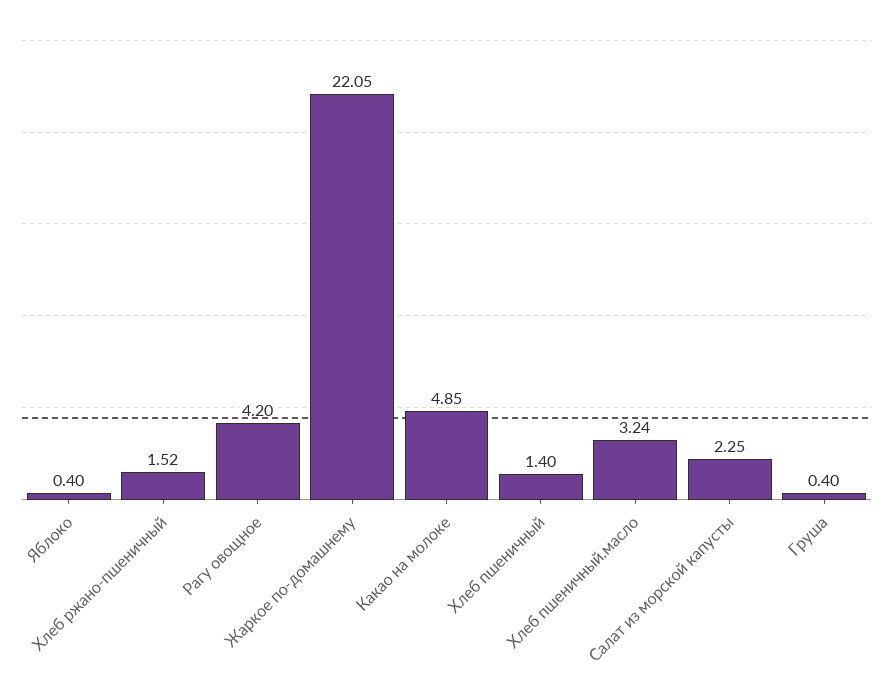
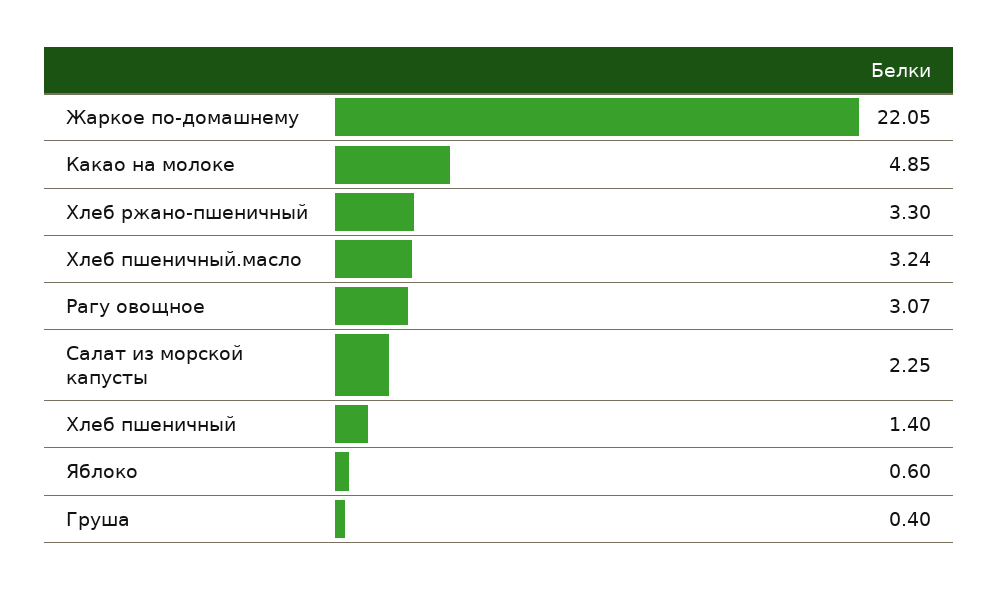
Яблоко: 0.4 -> 0.6
Хлеб ржано-пшеничный: 1.52 -> 3.3
Рагу овощное: 4.2 -> 3.07

